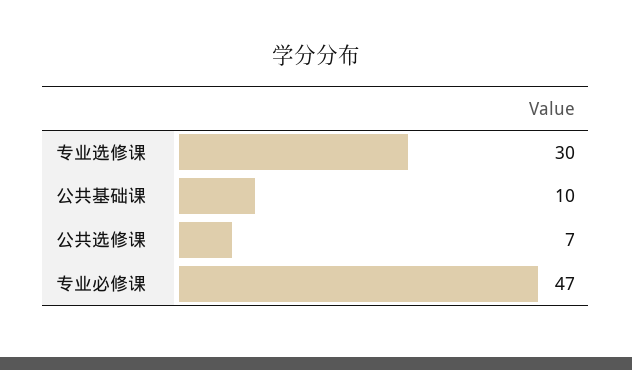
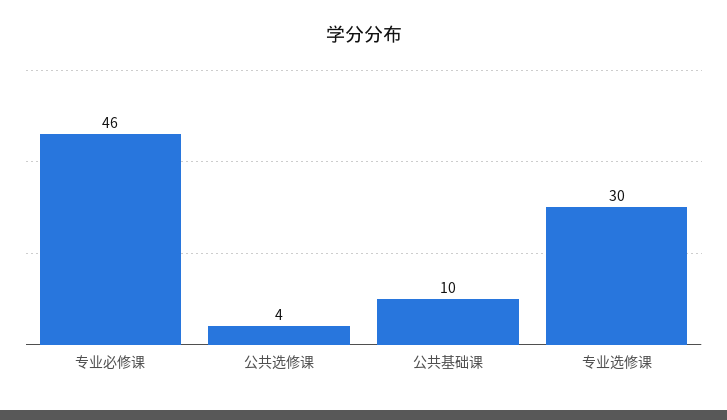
公共选修课: 7 -> 4
专业必修课: 47 -> 46

